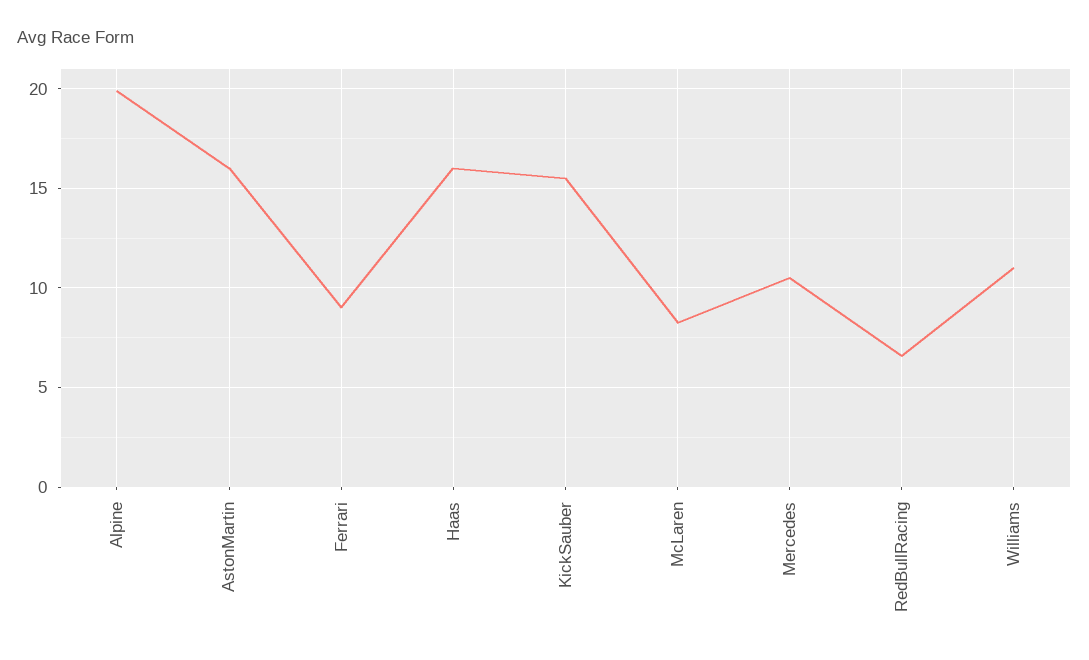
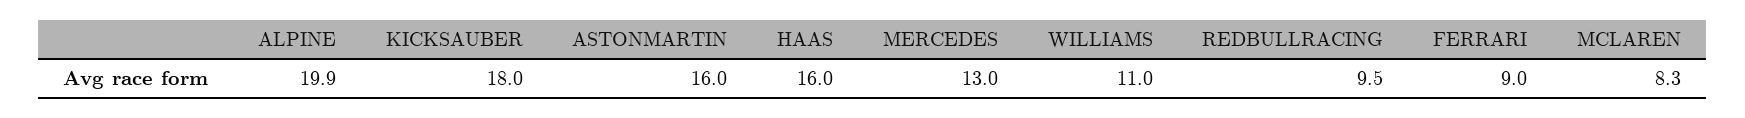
KickSauber: 15.5 -> 18
Mercedes: 10.5 -> 13
RedBullRacing: 6.5 -> 9.5

